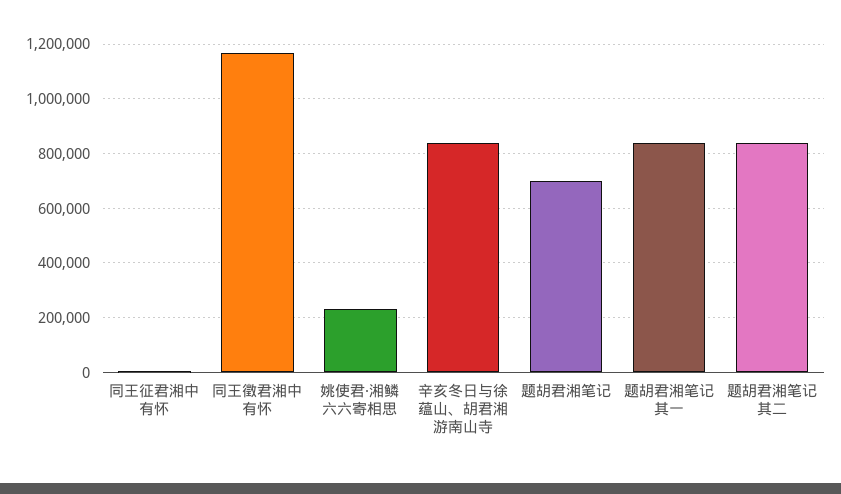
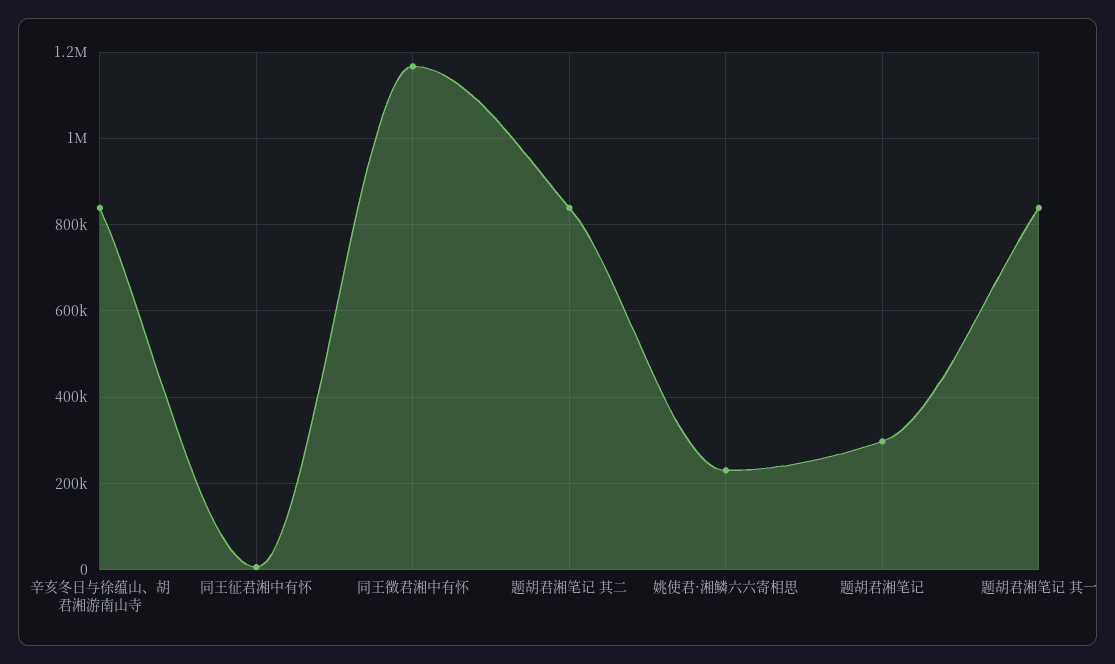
题胡君湘笔记: 700000 -> 300000

